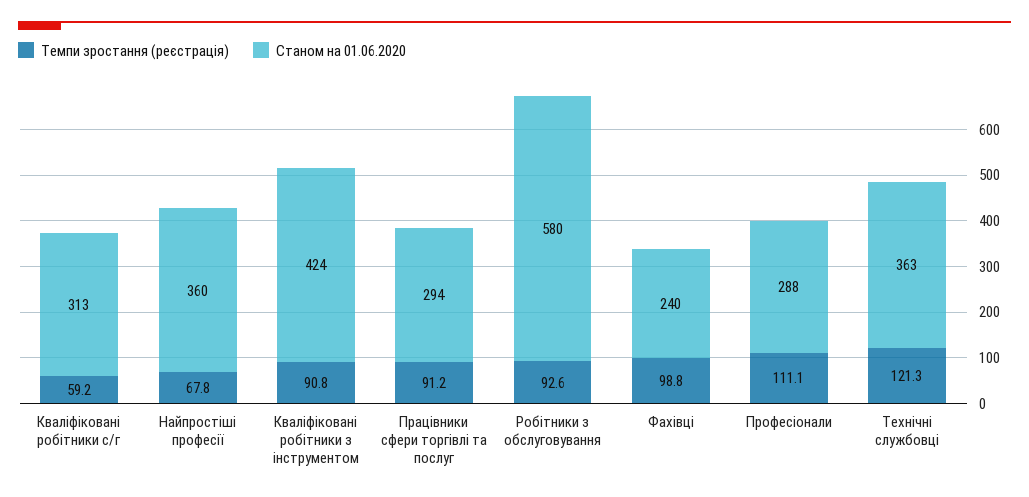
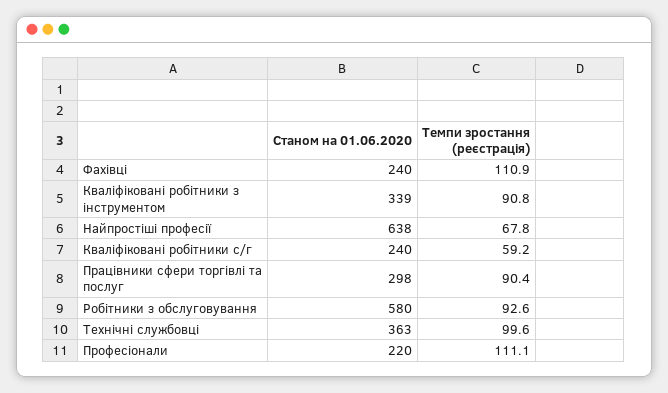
Станом на 01.06.2020, Кваліфіковані робітники с/г: 313 -> 240
Станом на 01.06.2020, Найпростіші професії: 360 -> 638
Станом на 01.06.2020, Кваліфіковані робітники з інструментом: 424 -> 339
Темпи зростання (реєстрація), Працівники сфери торгівлі та послуг: 91.2 -> 90.4
Станом на 01.06.2020, Працівники сфери торгівлі та послуг: 294 -> 298
Темпи зростання (реєстрація), Фахівці: 98.8 -> 110.9
Станом на 01.06.2020, Професіонали: 288 -> 220
Темпи зростання (реєстрація), Технічні службовці: 121.3 -> 99.6

